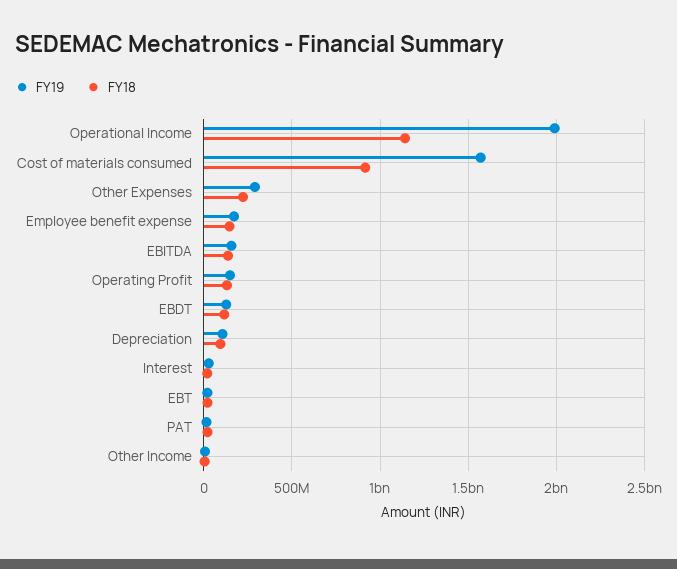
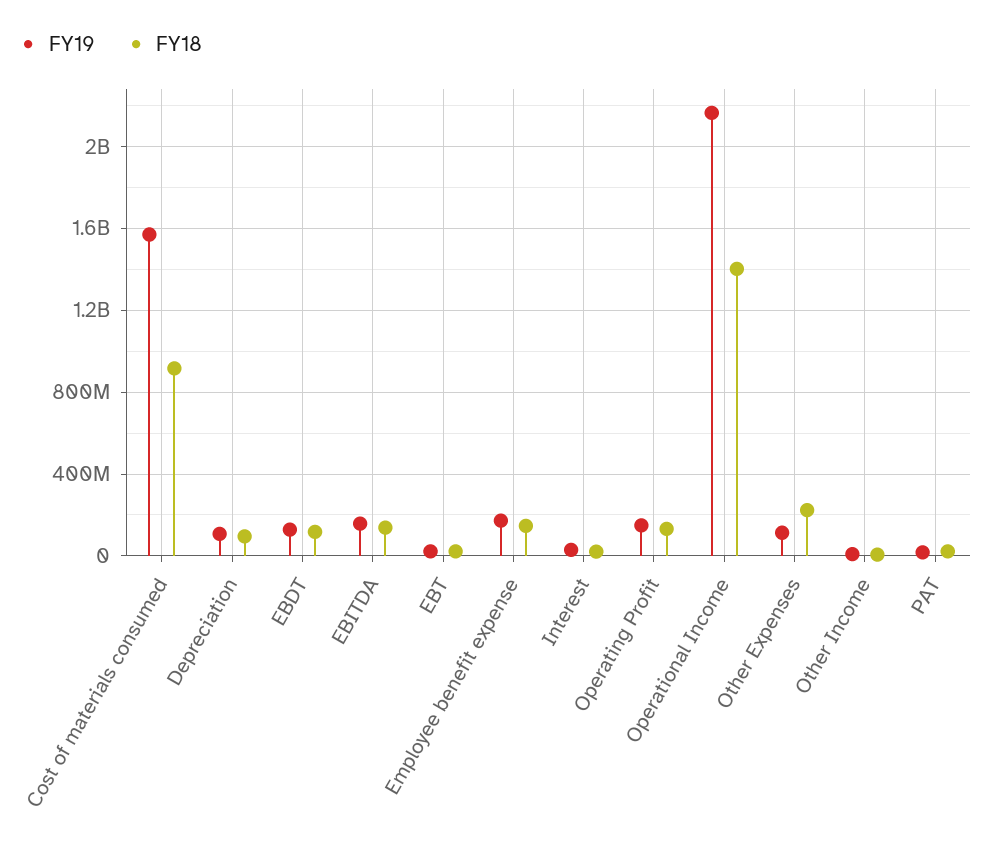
FY19, Operational Income: 2000000000 -> 2150000000
FY18, Operational Income: 1150000000 -> 1400000000
FY19, Other Expenses: 300000000 -> 100000000

